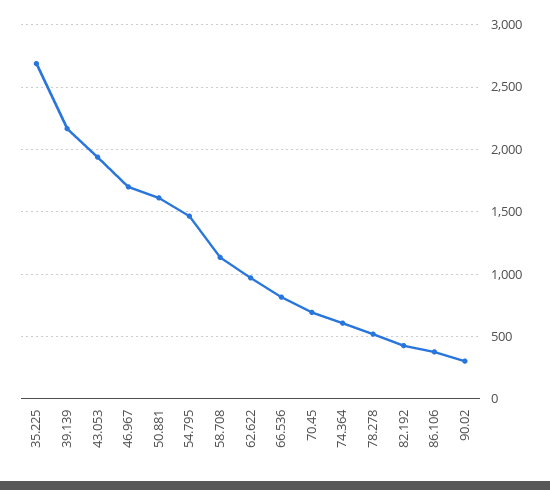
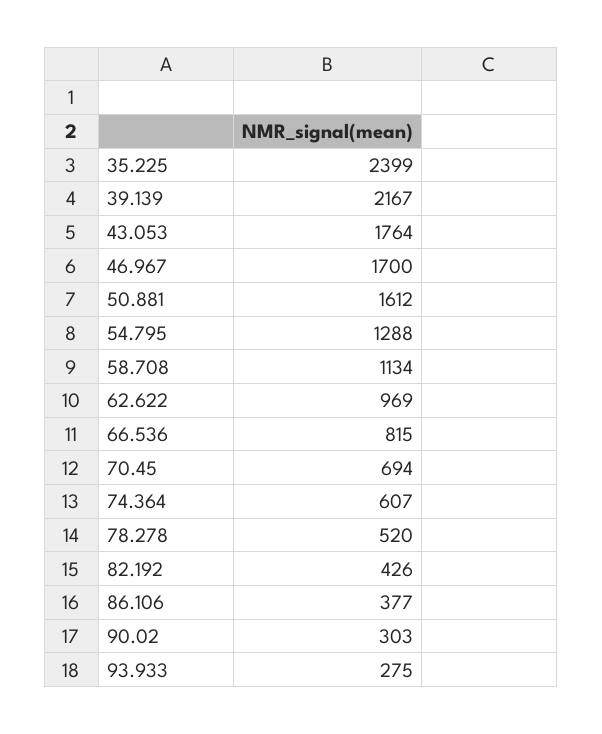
35.225: 2700 -> 2399
43.053: 1950 -> 1764
54.795: 1450 -> 1288
93.933: none -> 275

